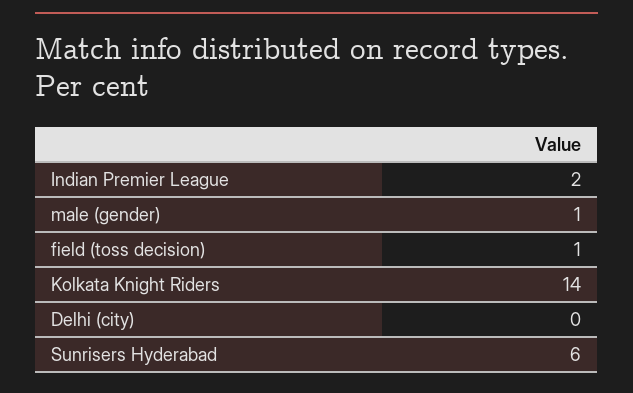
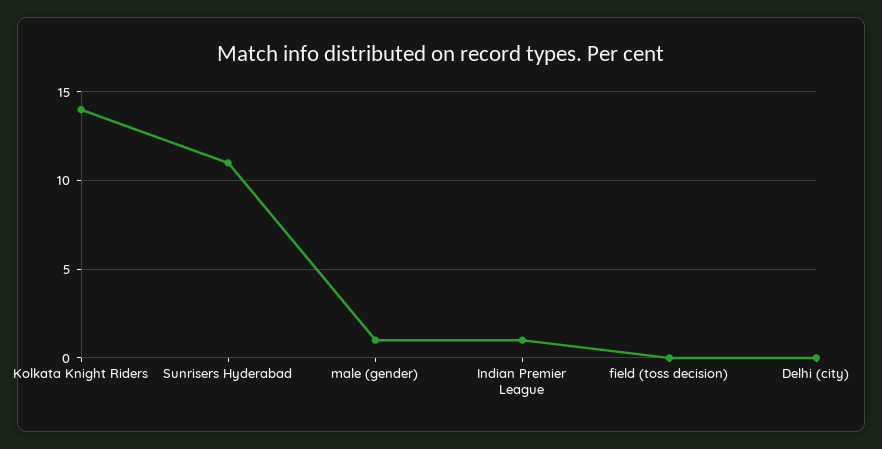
Indian Premier League: 2 -> 1
field (toss decision): 1 -> 0
Sunrisers Hyderabad: 6 -> 11

